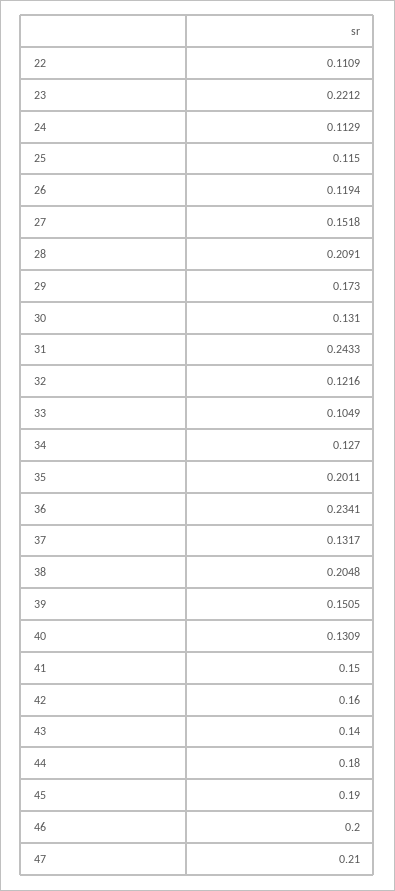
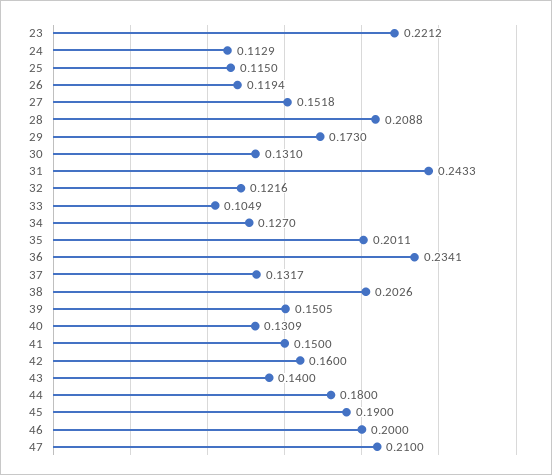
22: 0.1109 -> none
28: 0.2091 -> 0.2088
38: 0.2048 -> 0.2026

